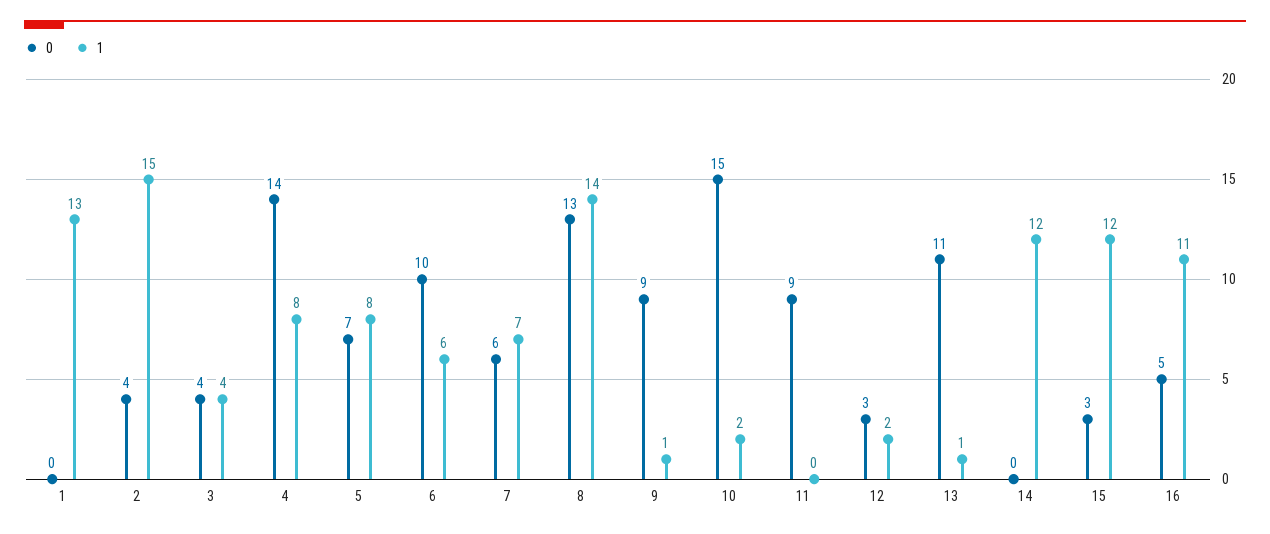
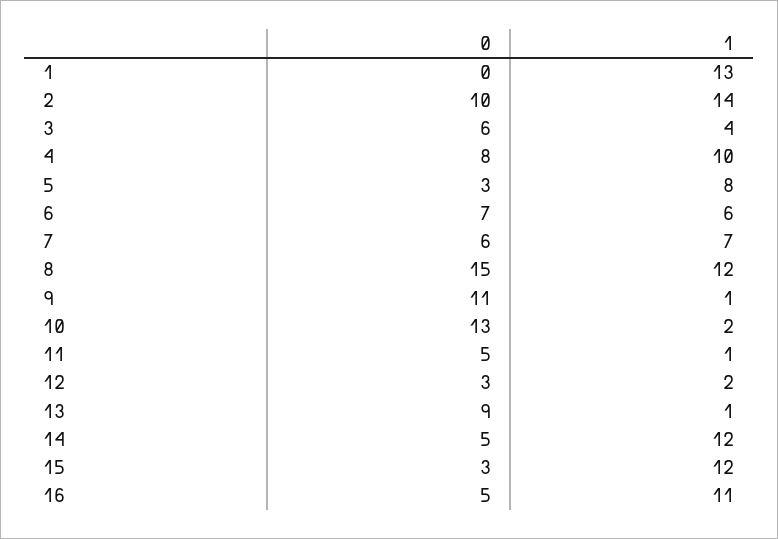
0, 2: 4 -> 10
1, 2: 15 -> 14
0, 3: 4 -> 6
0, 4: 14 -> 8
1, 4: 8 -> 10
0, 5: 7 -> 3
0, 6: 10 -> 7
0, 8: 13 -> 15
1, 8: 14 -> 12
0, 9: 9 -> 11
0, 10: 15 -> 13
0, 11: 9 -> 5
1, 11: 0 -> 1
0, 13: 11 -> 9
0, 14: 0 -> 5

